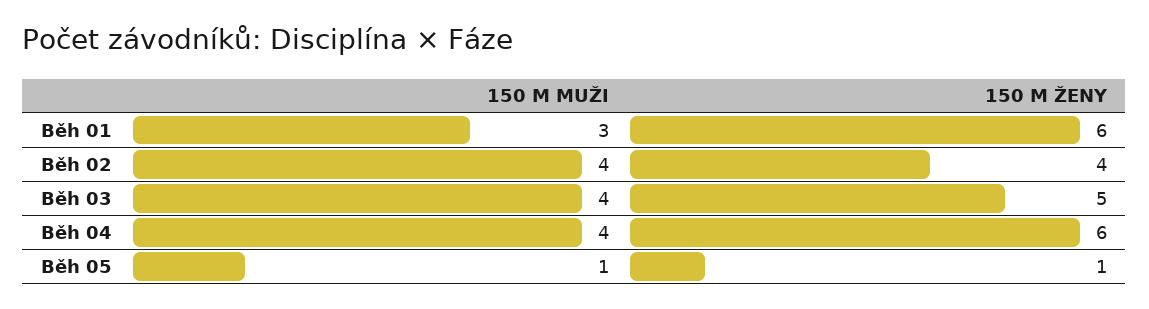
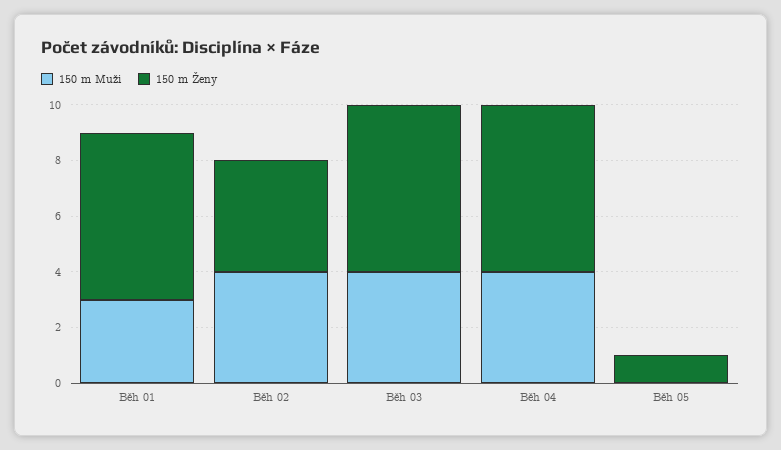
150 M ŽENY, Běh 03: 5 -> 6
150 M MUŽI, Běh 05: 1 -> 0

